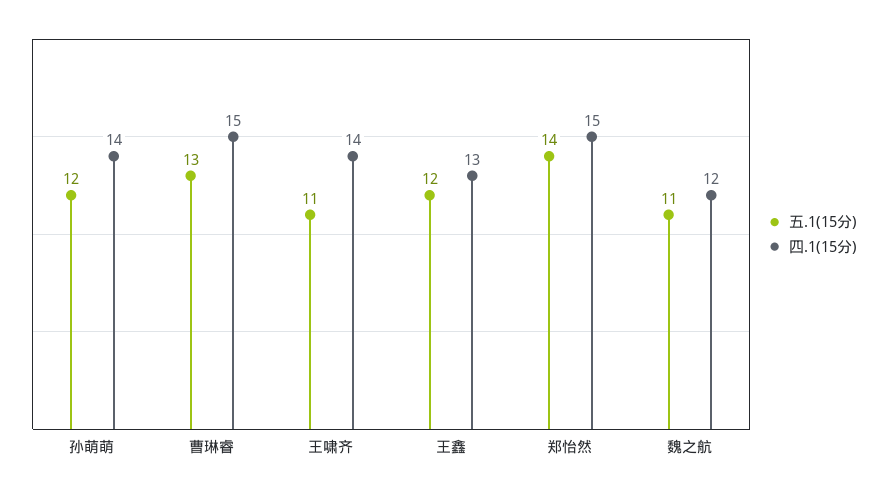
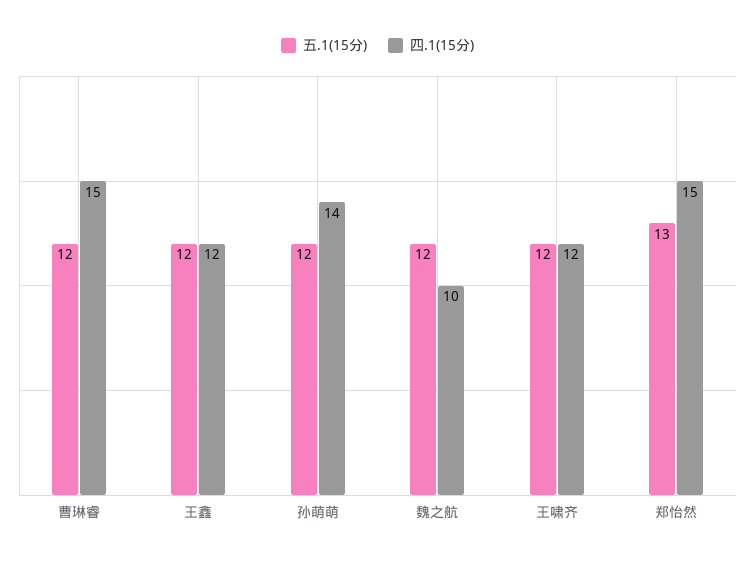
五.1(15分), 曹琳睿: 13 -> 12
五.1(15分), 王啸齐: 11 -> 12
四.1(15分), 王啸齐: 14 -> 12
四.1(15分), 王鑫: 13 -> 12
五.1(15分), 郑怡然: 14 -> 13
五.1(15分), 魏之航: 11 -> 12
四.1(15分), 魏之航: 12 -> 10

